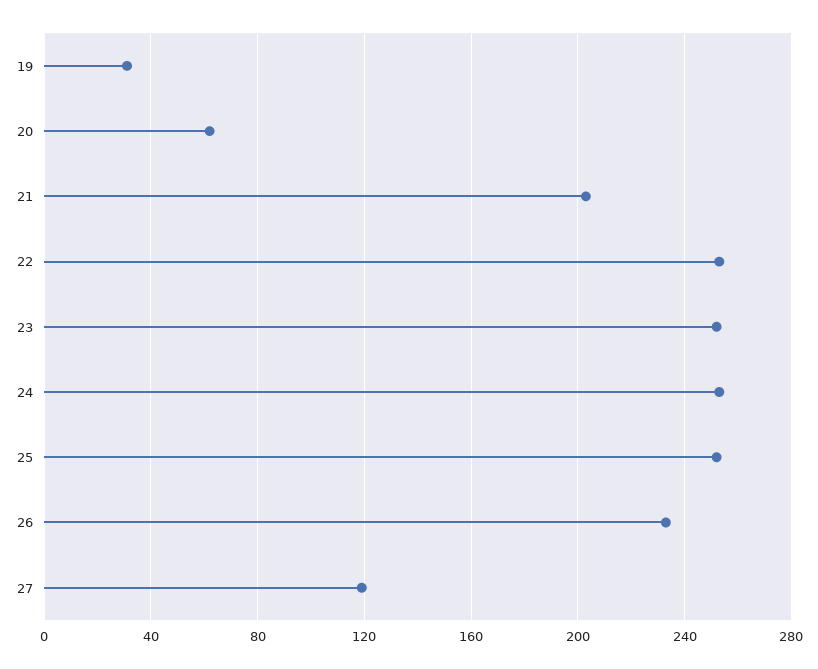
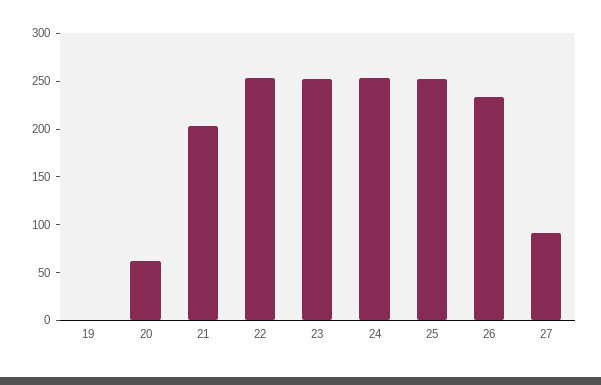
19: 30 -> 0
27: 120 -> 90

